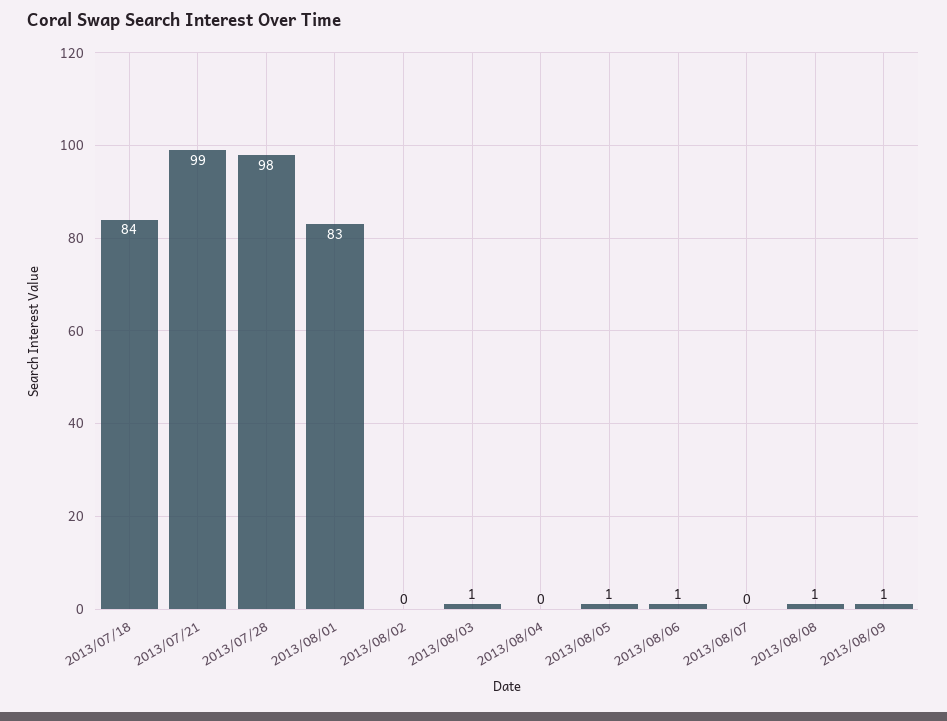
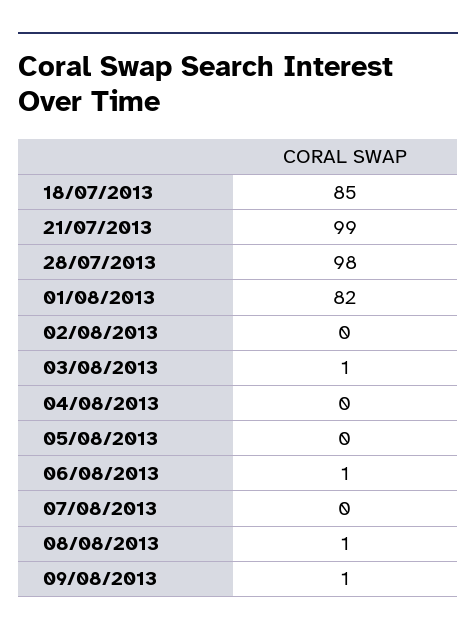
2013/07/18: 84 -> 85
2013/08/01: 83 -> 82
2013/08/05: 1 -> 0

